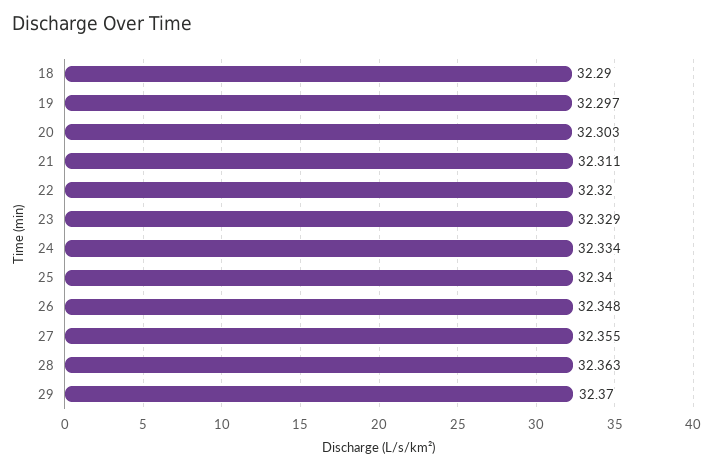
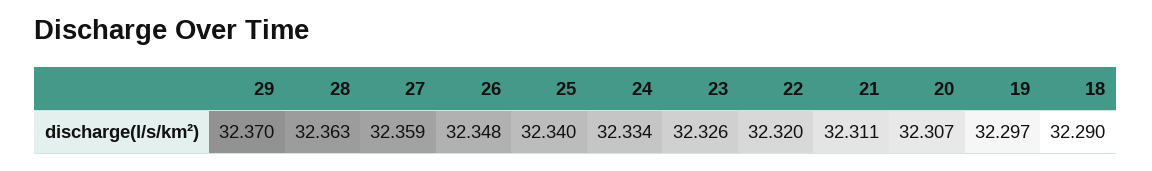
20: 32.303 -> 32.307
23: 32.329 -> 32.326
27: 32.355 -> 32.359

